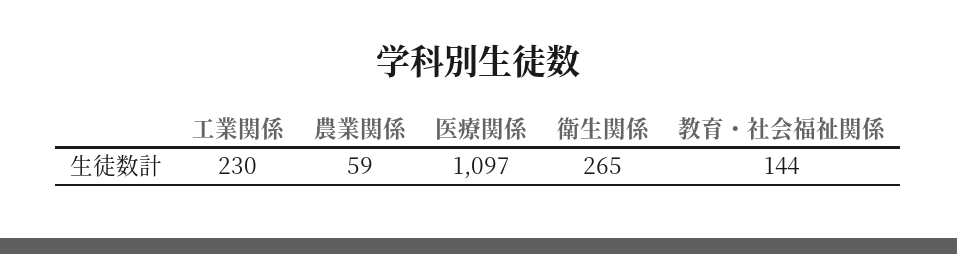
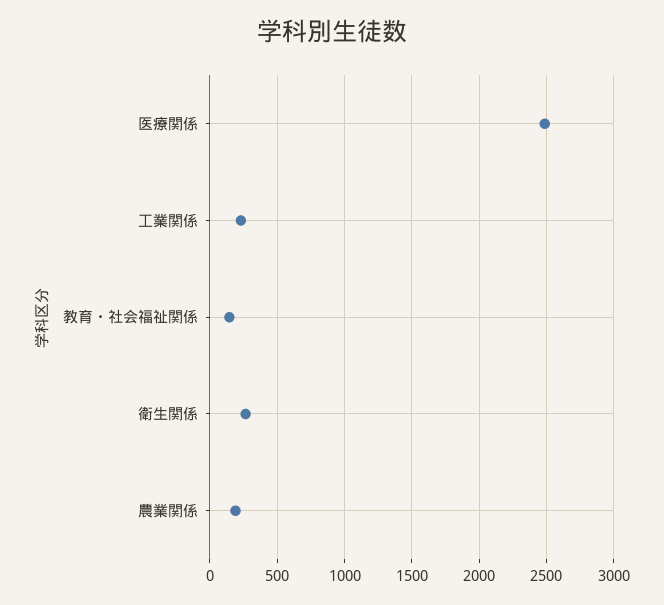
農業関係: 59 -> 200
医療関係: 1097 -> 2500

